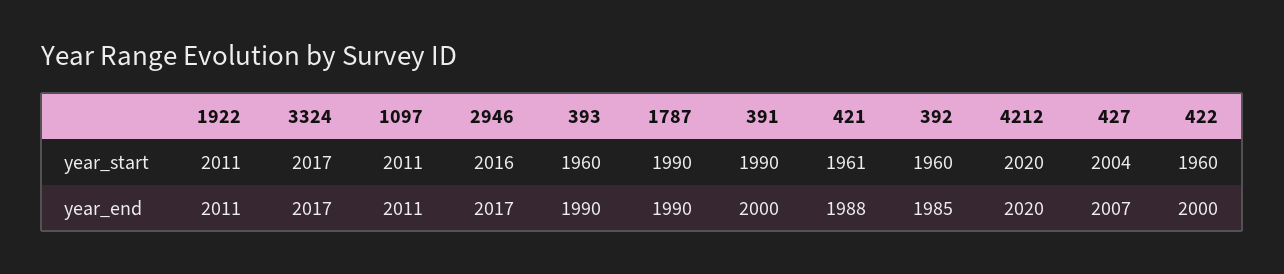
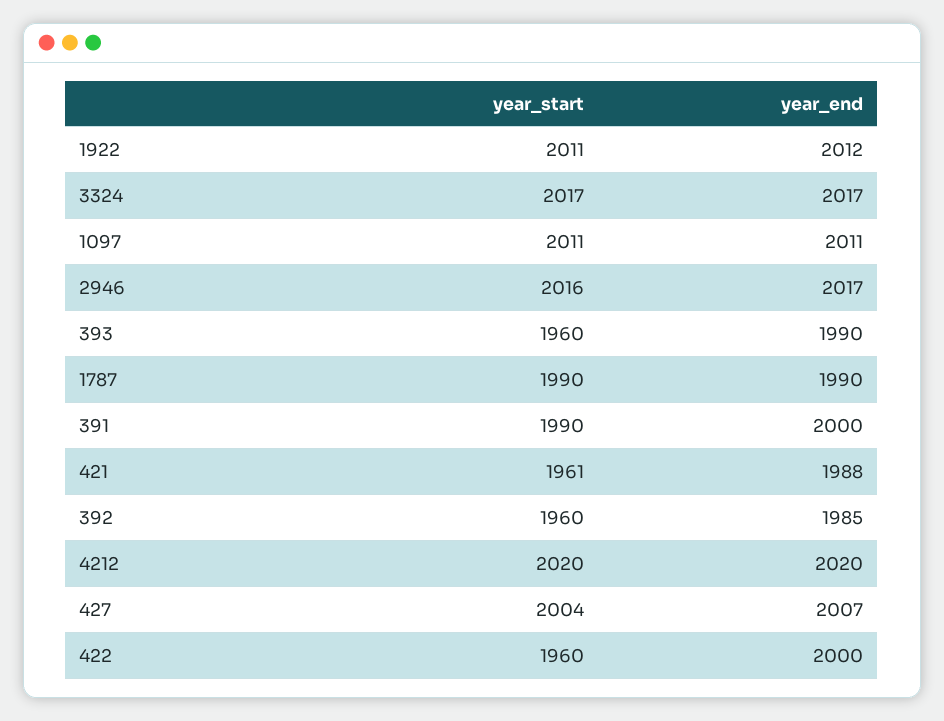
1922, year_end: 2011 -> 2012

